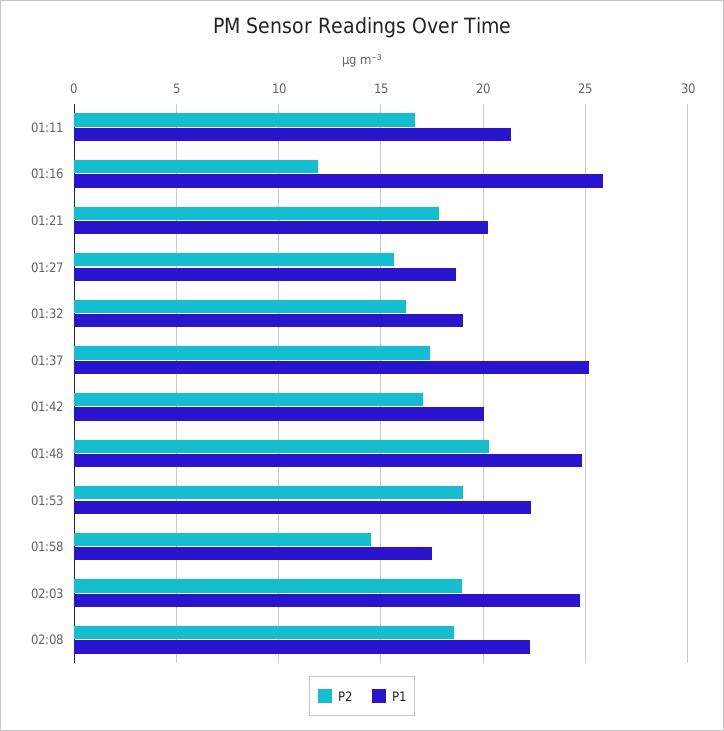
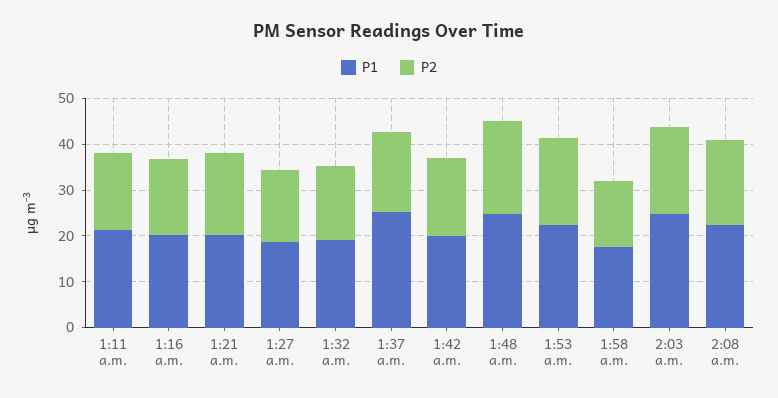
P2, 01:16: 12 -> 16
P1, 01:16: 26 -> 20

